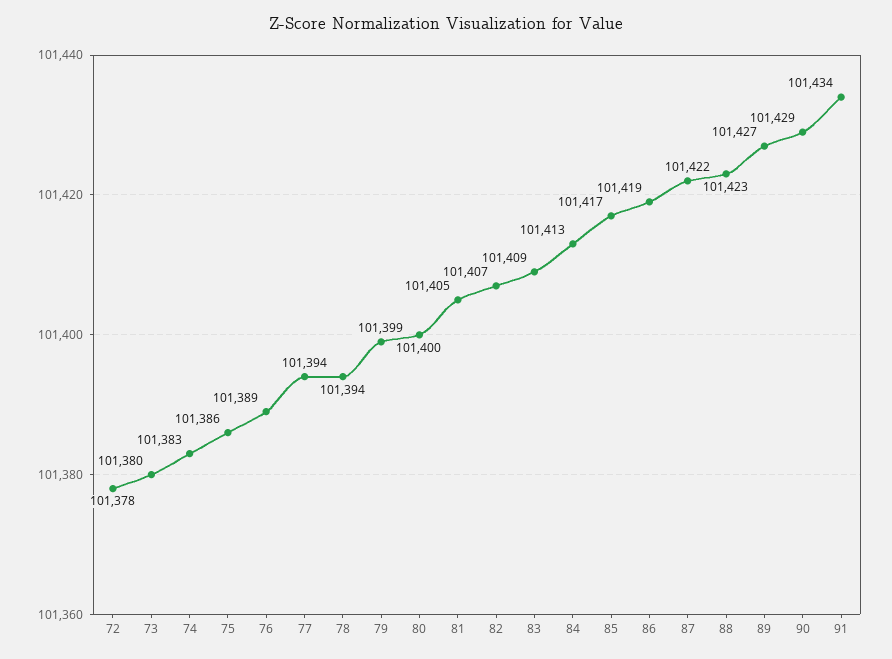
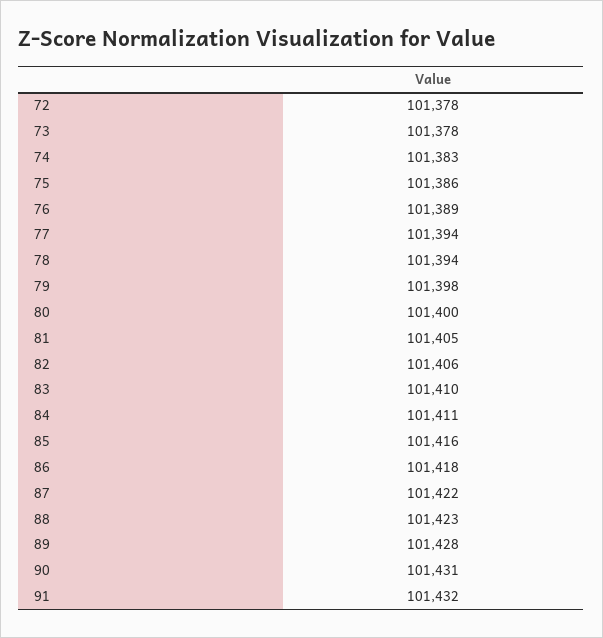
73: 101380 -> 101378
79: 101399 -> 101398
82: 101407 -> 101406
83: 101409 -> 101410
84: 101413 -> 101411
85: 101417 -> 101416
86: 101419 -> 101418
89: 101427 -> 101428
90: 101429 -> 101431
91: 101434 -> 101432

